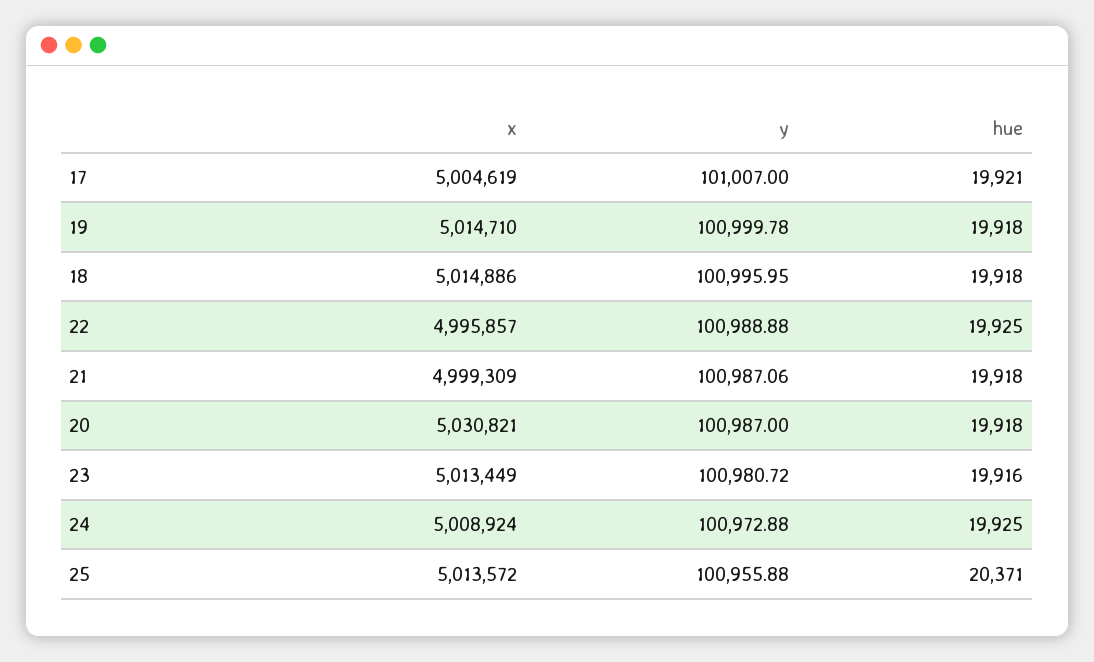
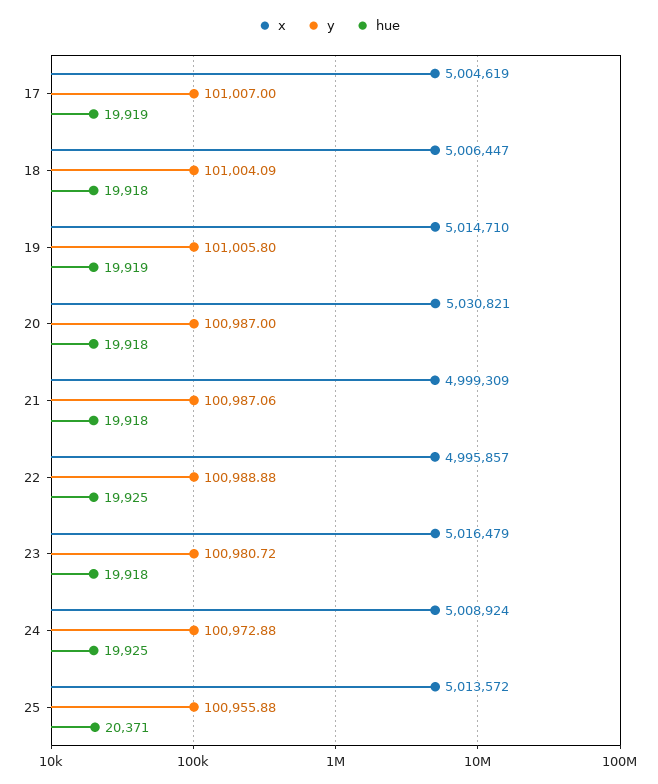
hue, 17: 19921 -> 19919
y, 19: 100999.78 -> 101005.8
hue, 19: 19918 -> 19919
x, 18: 5014886 -> 5006447
y, 18: 100995.95 -> 101004.09
x, 23: 5013449 -> 5016479
hue, 23: 19916 -> 19918

